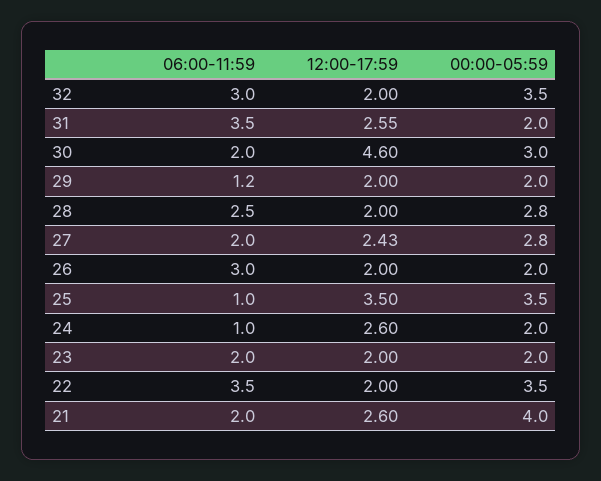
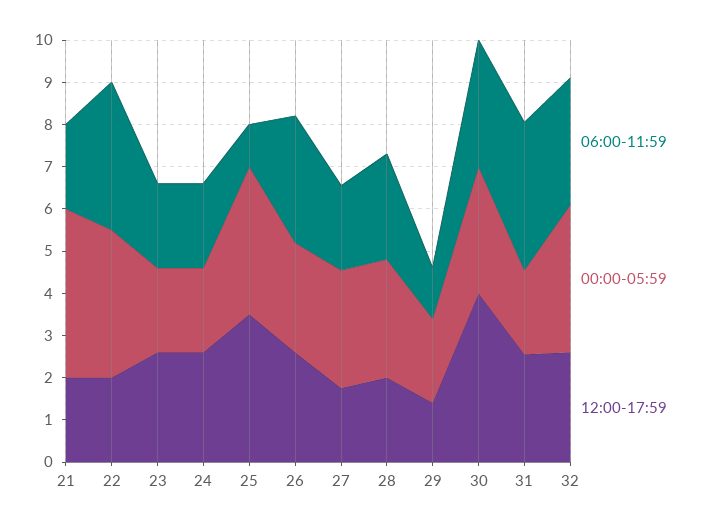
12:00-17:59, 32: 2 -> 2.6
06:00-11:59, 30: 2 -> 3
12:00-17:59, 30: 4.6 -> 4
12:00-17:59, 29: 2 -> 1.4
12:00-17:59, 27: 2.43 -> 1.8
12:00-17:59, 26: 2 -> 2.6
00:00-05:59, 26: 2 -> 2.6
06:00-11:59, 24: 1 -> 2
12:00-17:59, 23: 2 -> 2.6
12:00-17:59, 21: 2.6 -> 2

